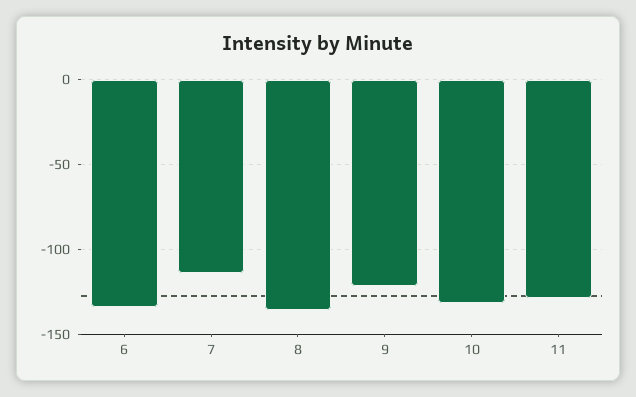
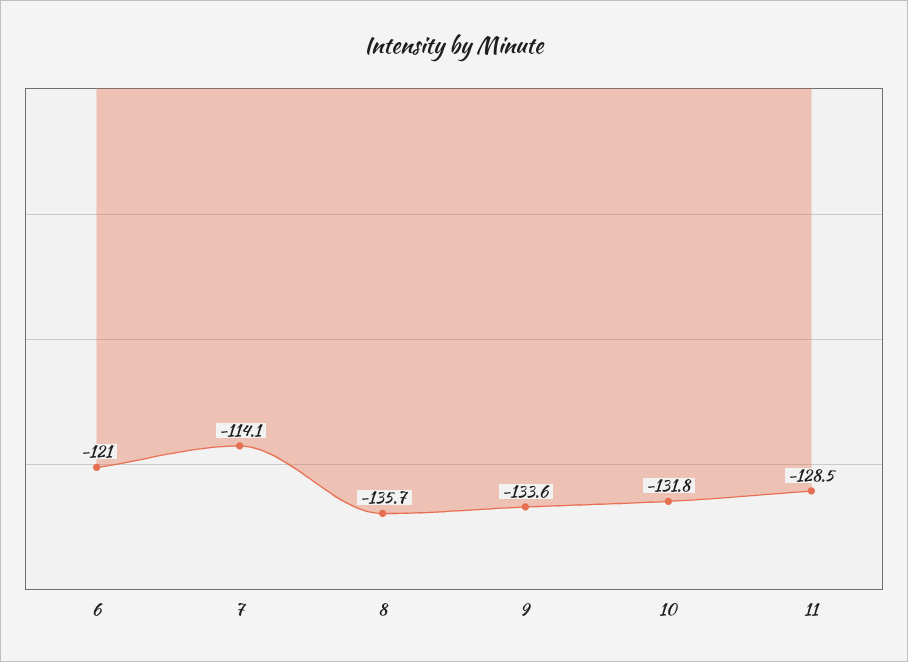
6: -135 -> -121
9: -120 -> -133.6

